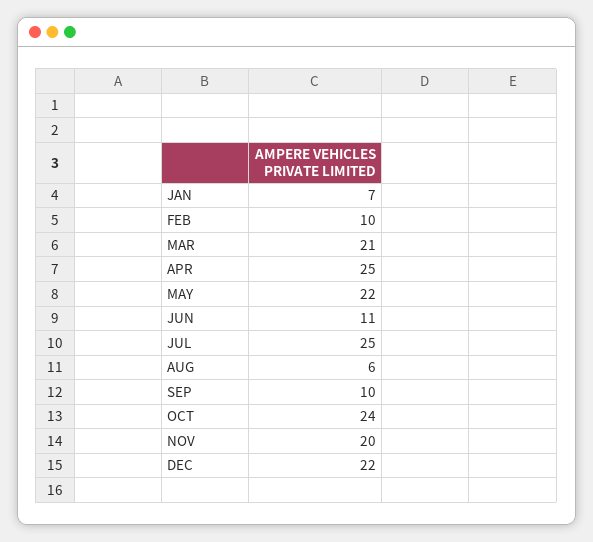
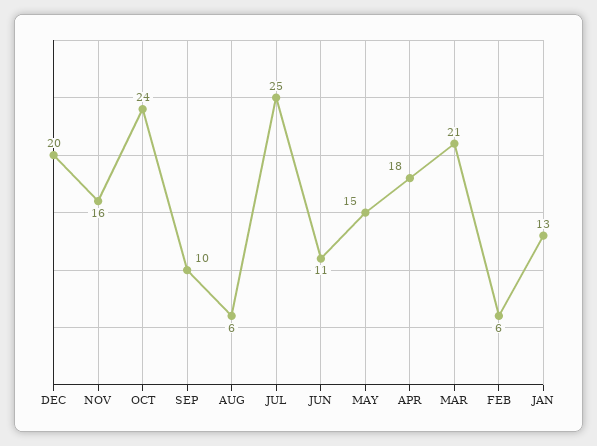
JAN: 7 -> 13
FEB: 10 -> 6
APR: 25 -> 18
MAY: 22 -> 15
NOV: 20 -> 16
DEC: 22 -> 20

